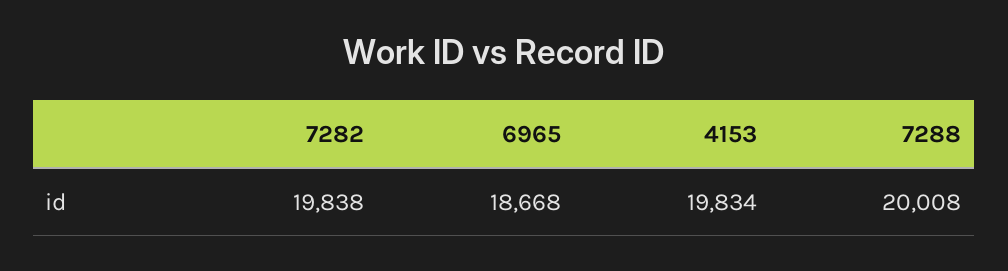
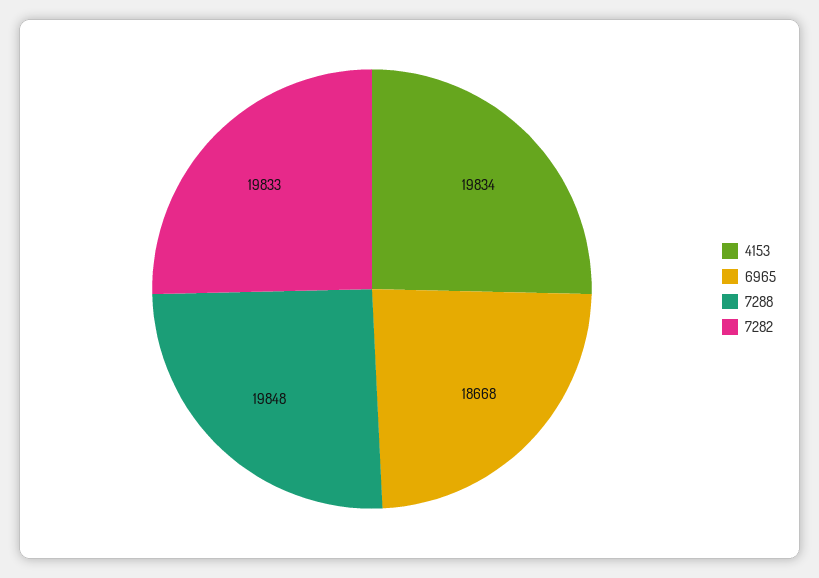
7282: 19838 -> 19833
7288: 20008 -> 19848

